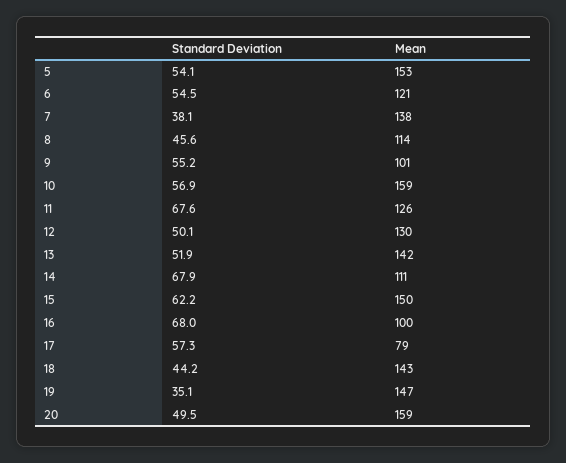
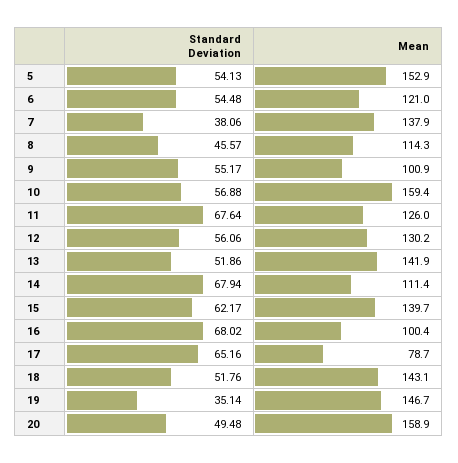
Standard Deviation, 12: 50.1 -> 56.06
Mean, 15: 150 -> 139.7
Standard Deviation, 17: 57.3 -> 65.16
Standard Deviation, 18: 44.2 -> 51.76

